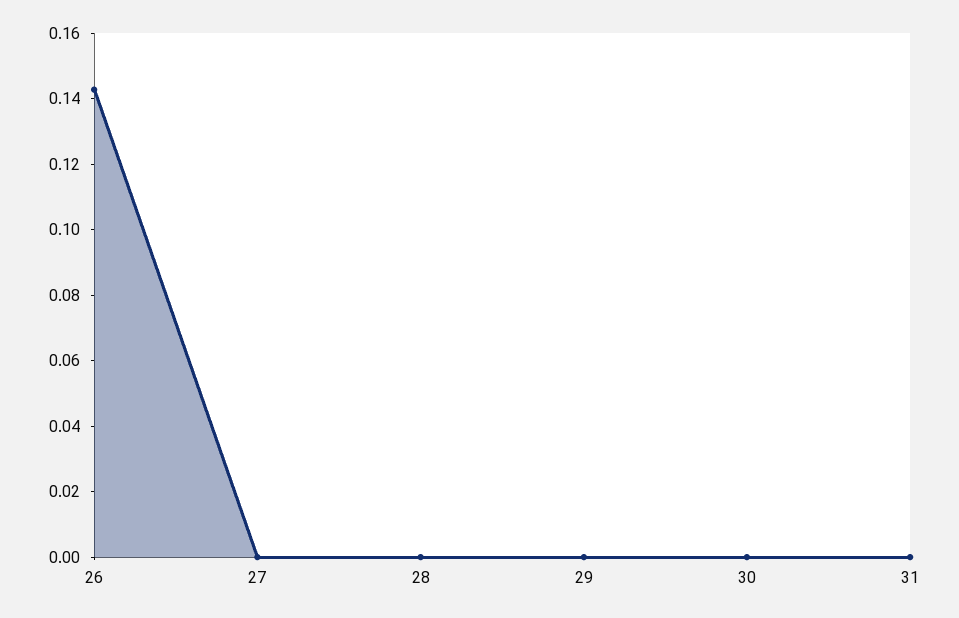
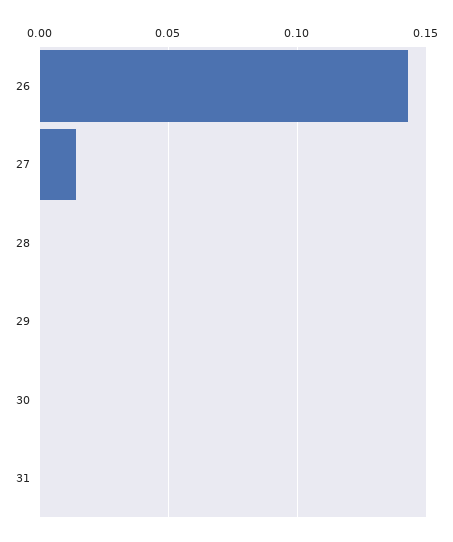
27: 0 -> 0.015

